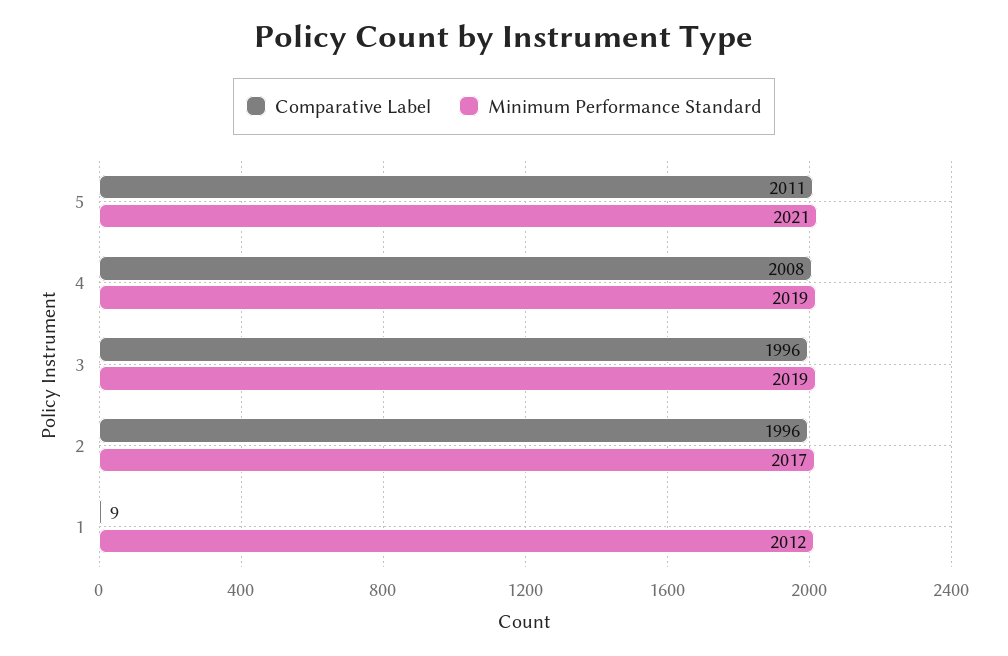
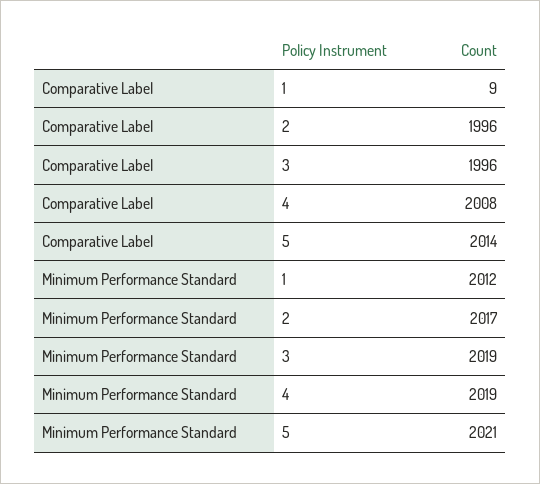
Comparative Label, 5: 2011 -> 2014

